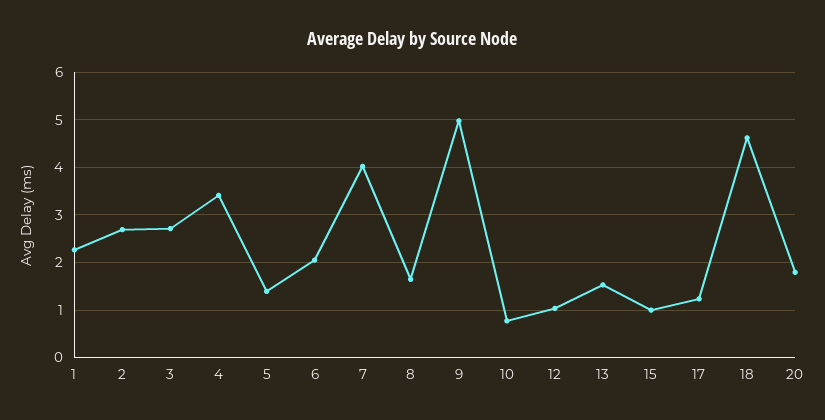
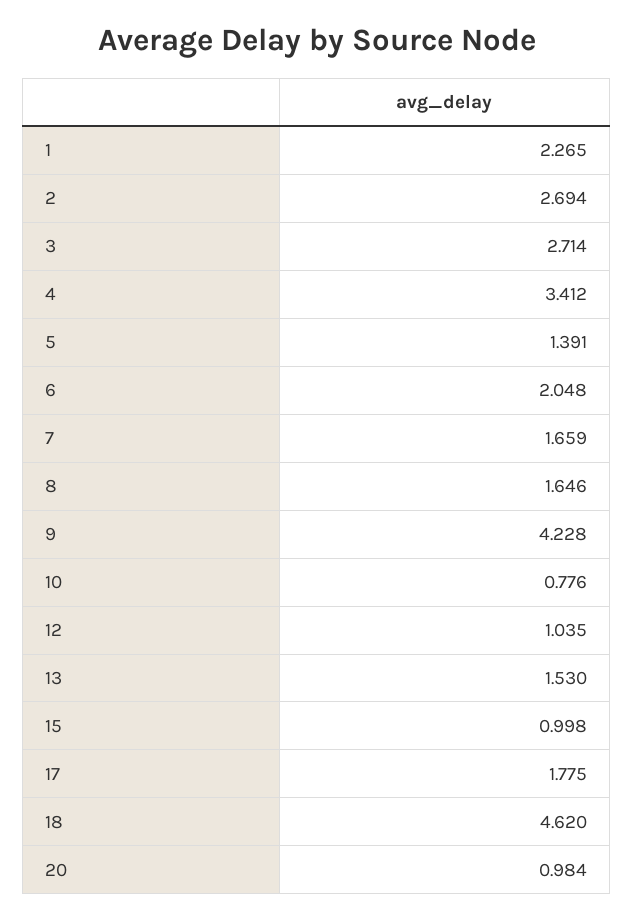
7: 4 -> 1.659
9: 5 -> 4.228
17: 1.2 -> 1.775
20: 1.8 -> 0.984

